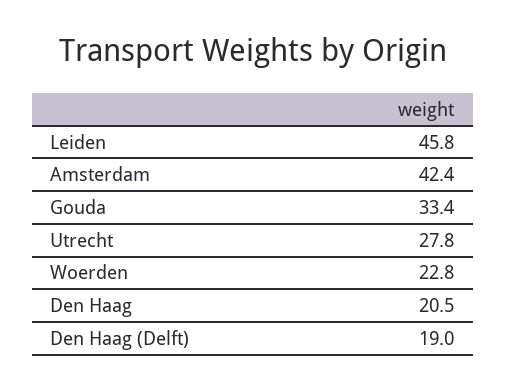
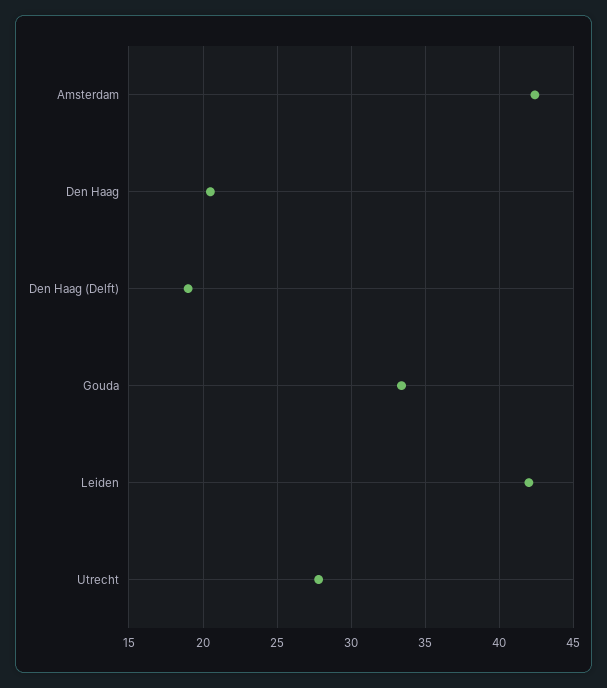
Leiden: 45.8 -> 42
Woerden: 22.8 -> none

